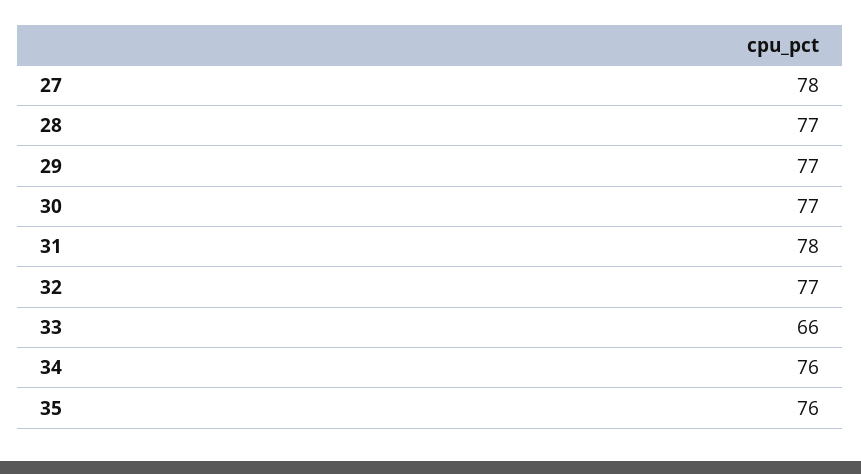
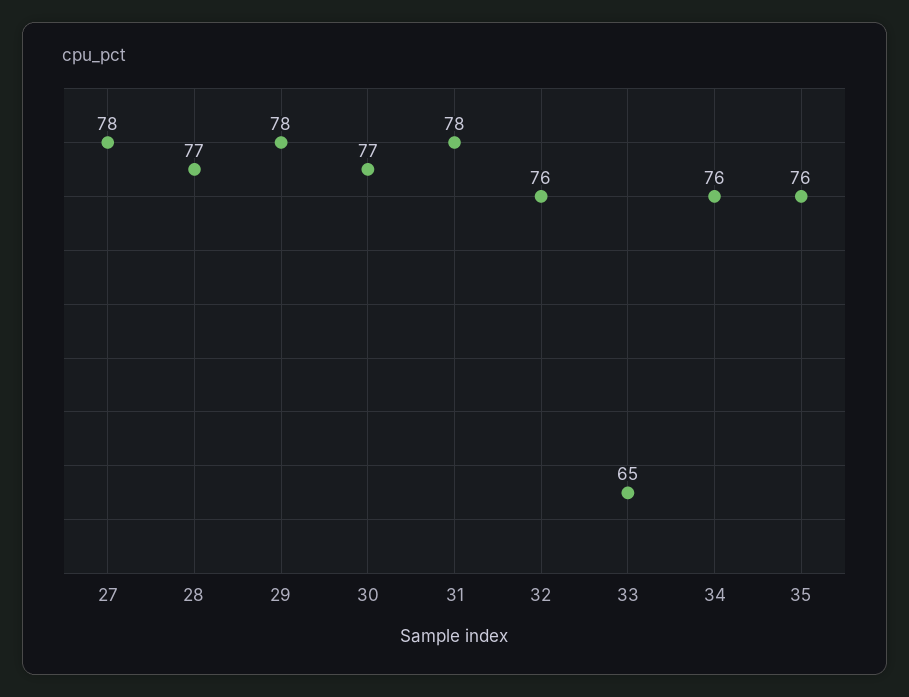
29: 77 -> 78
32: 77 -> 76
33: 66 -> 65

